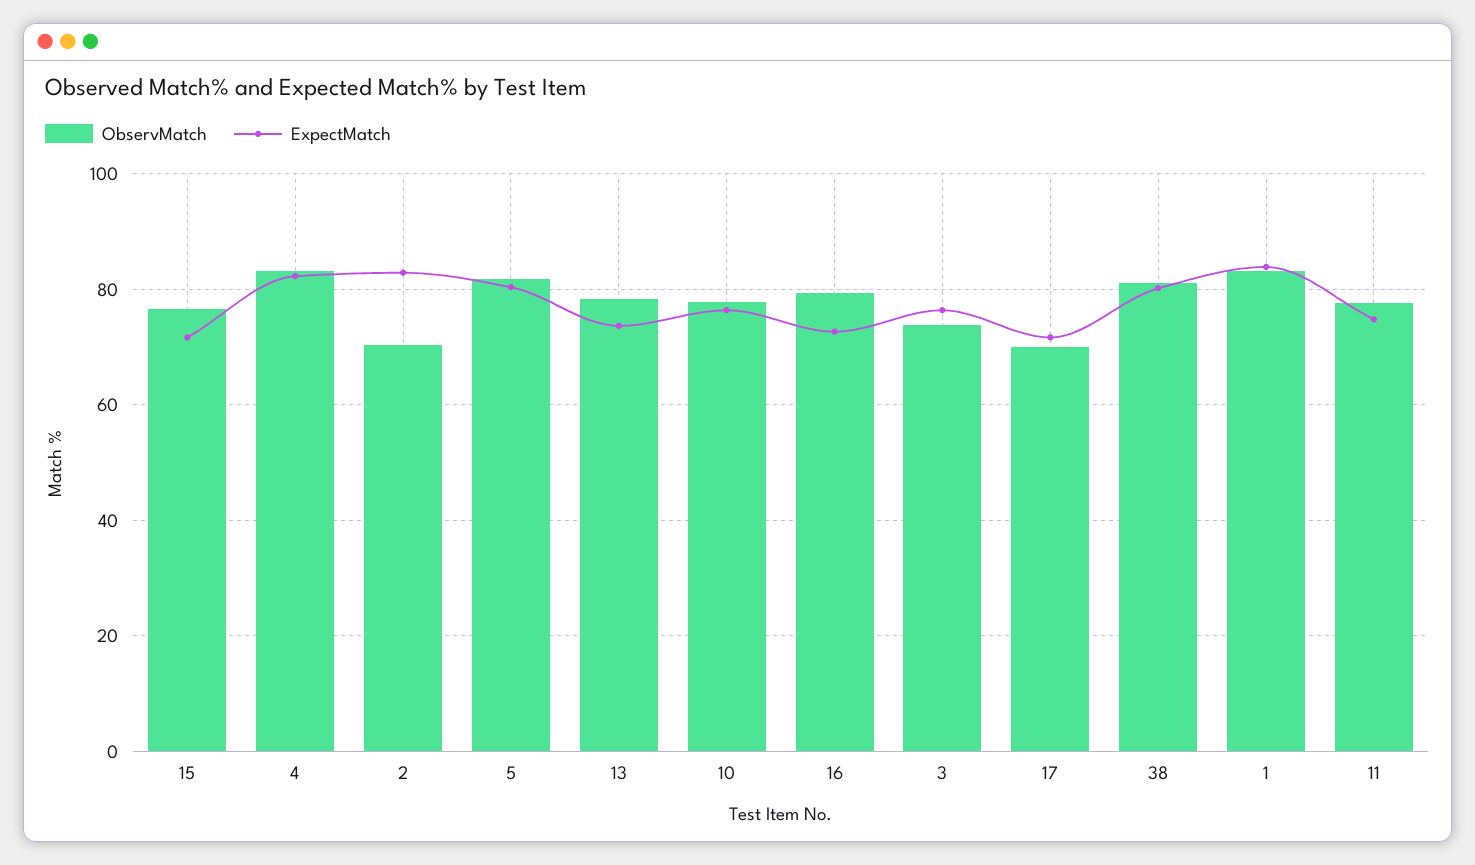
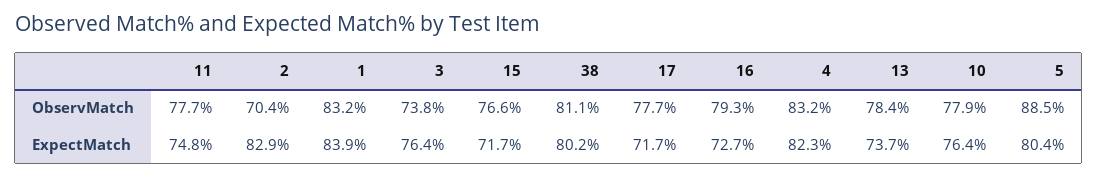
ObservMatch, 5: 82 -> 88.5
ObservMatch, 17: 70 -> 77.7

